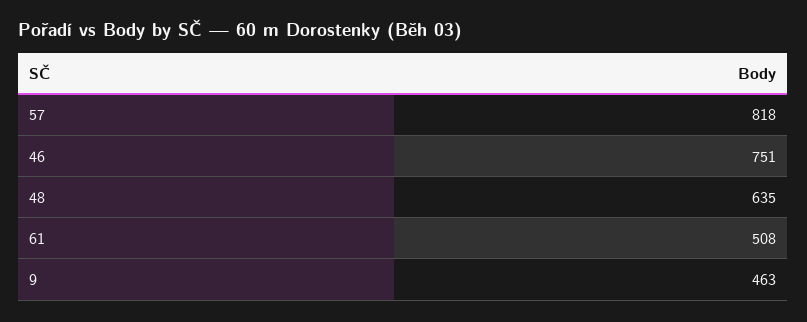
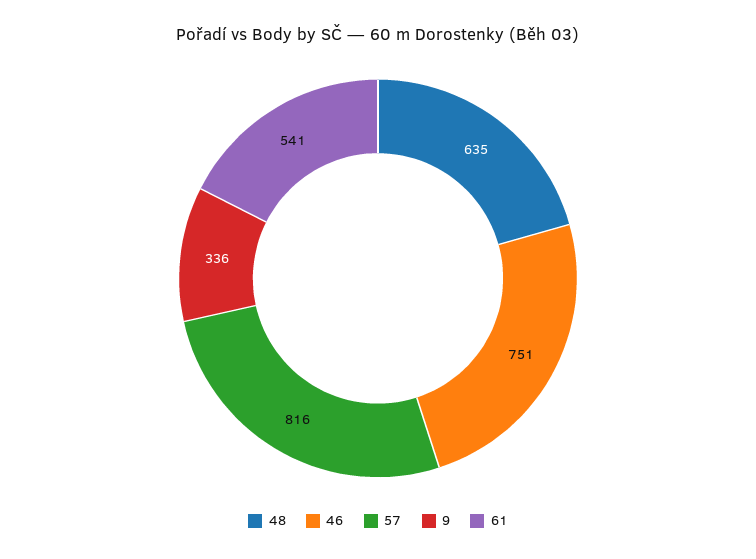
57: 818 -> 816
61: 508 -> 541
9: 463 -> 336

